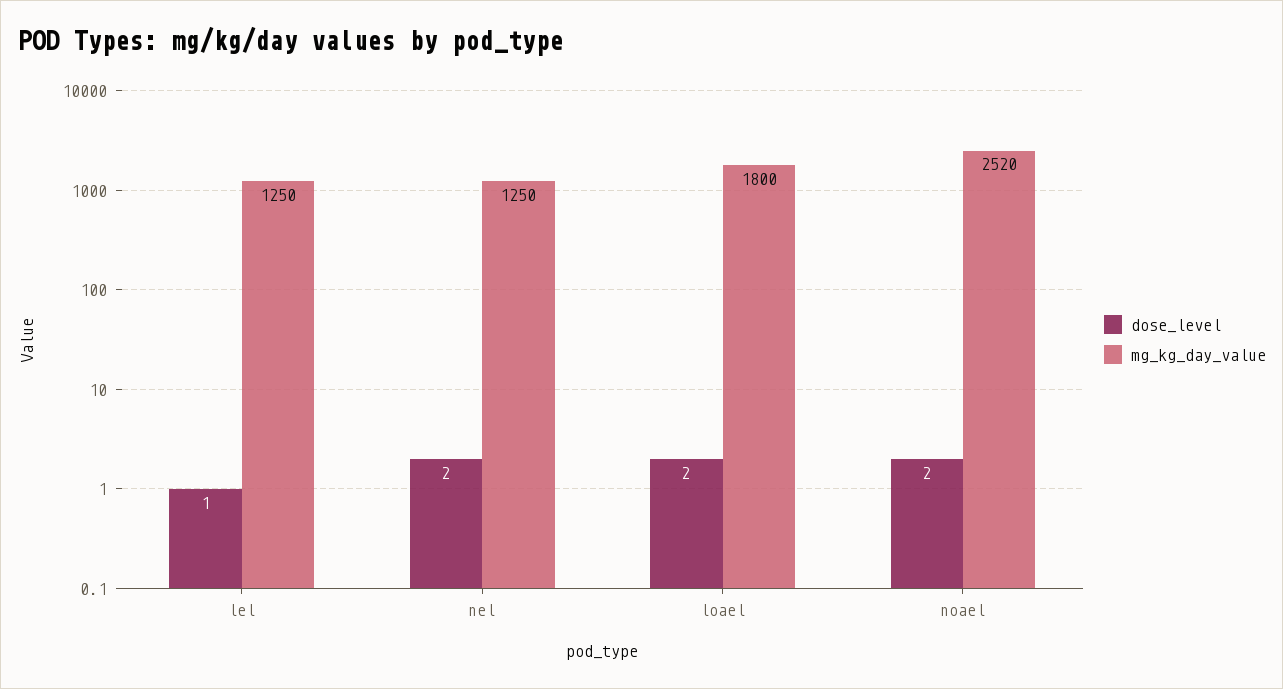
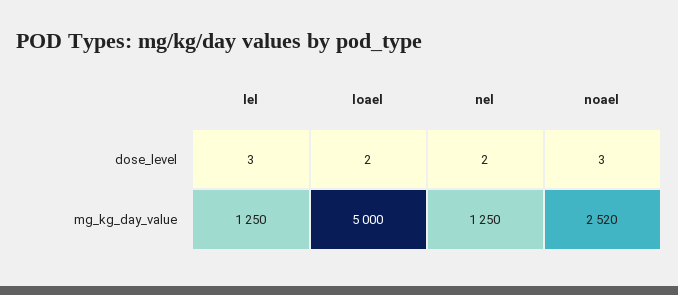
dose_level, lel: 1 -> 3
mg_kg_day_value, loael: 1800 -> 5000
dose_level, noael: 2 -> 3

